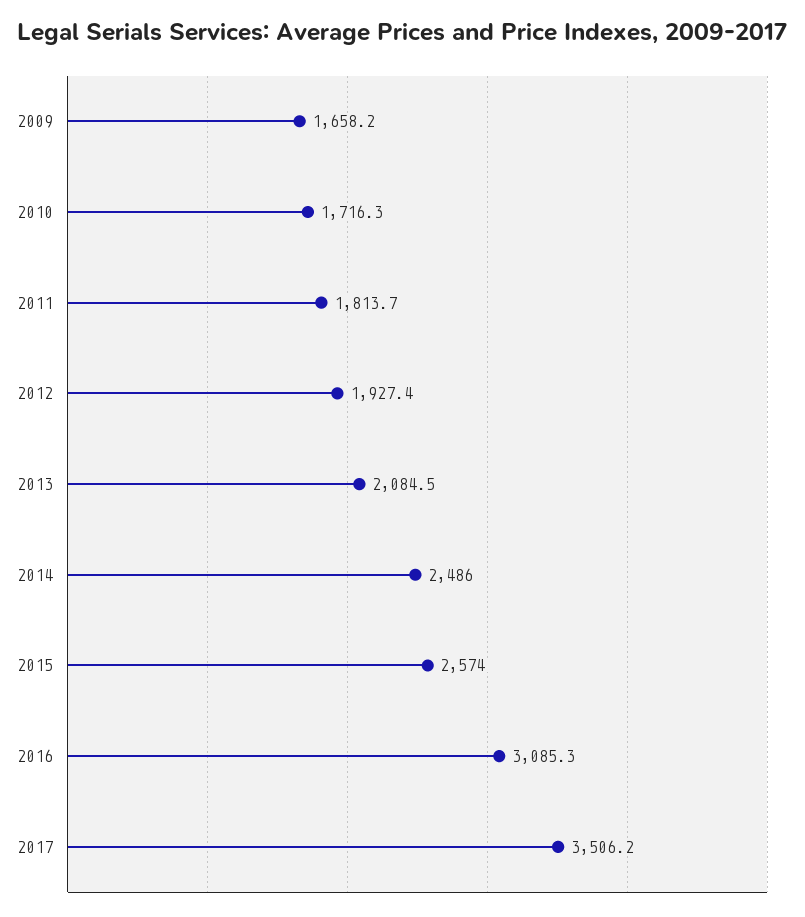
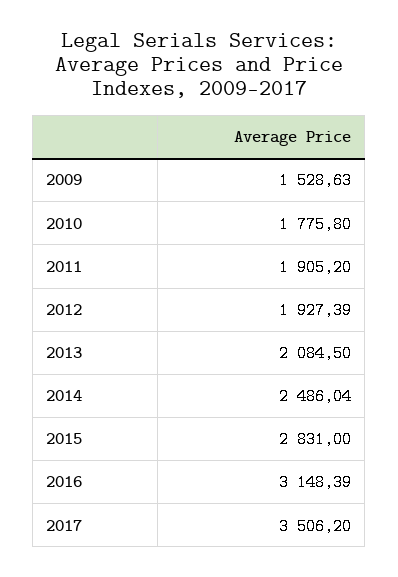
2009: 1658.2 -> 1528.63
2010: 1716.3 -> 1775.8
2011: 1813.7 -> 1905.2
2015: 2574 -> 2831
2016: 3085.3 -> 3148.39

